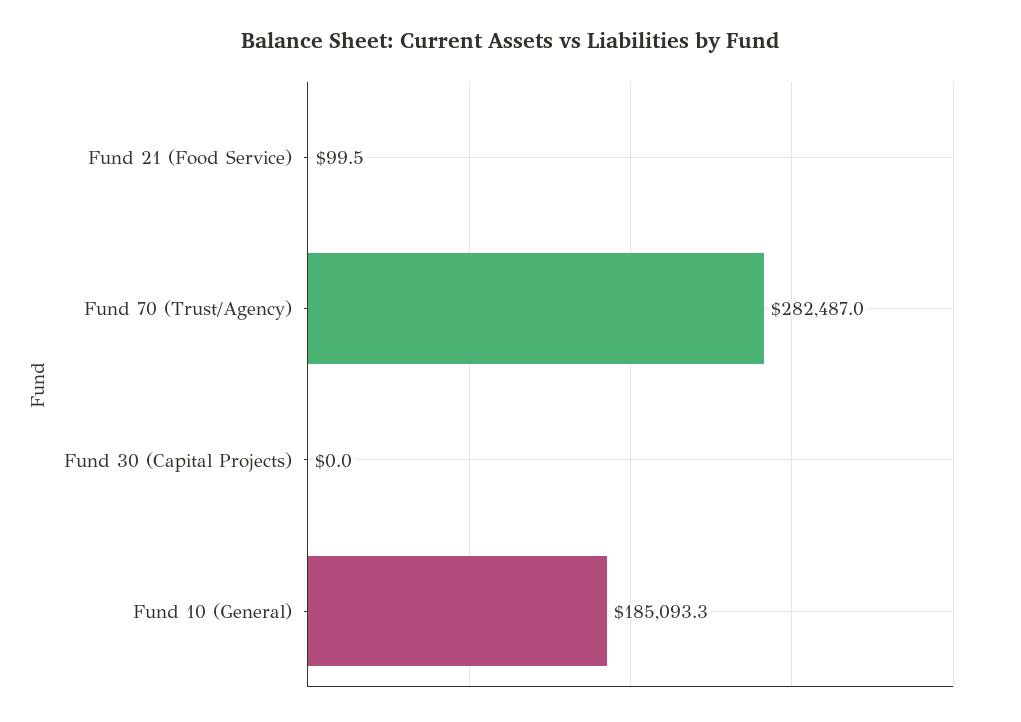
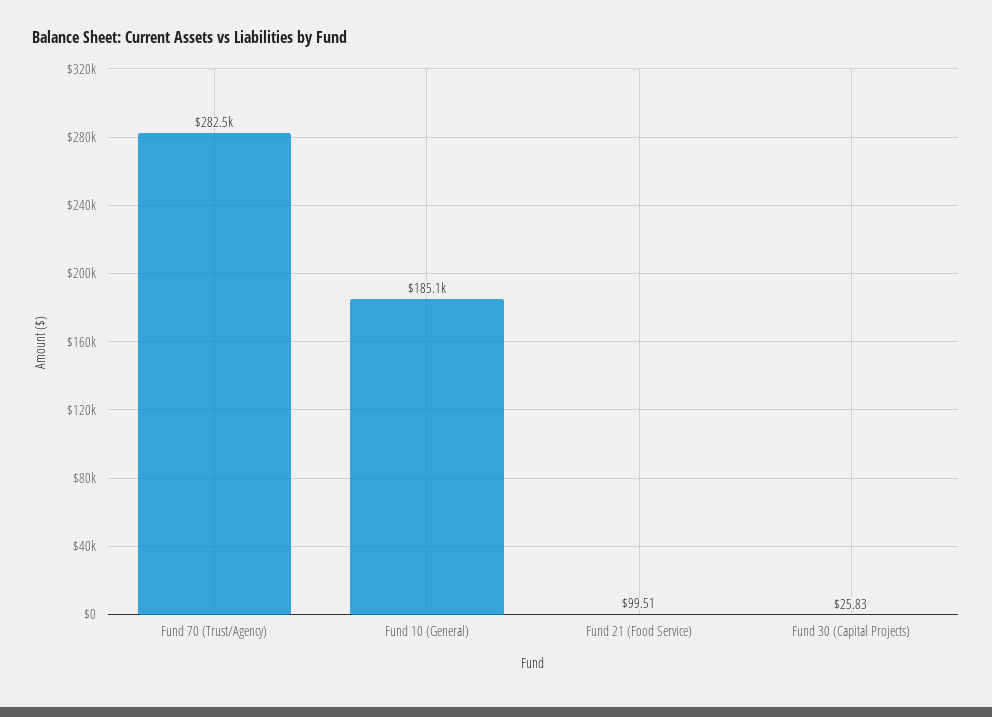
Fund 30 (Capital Projects): 0 -> 25.83

